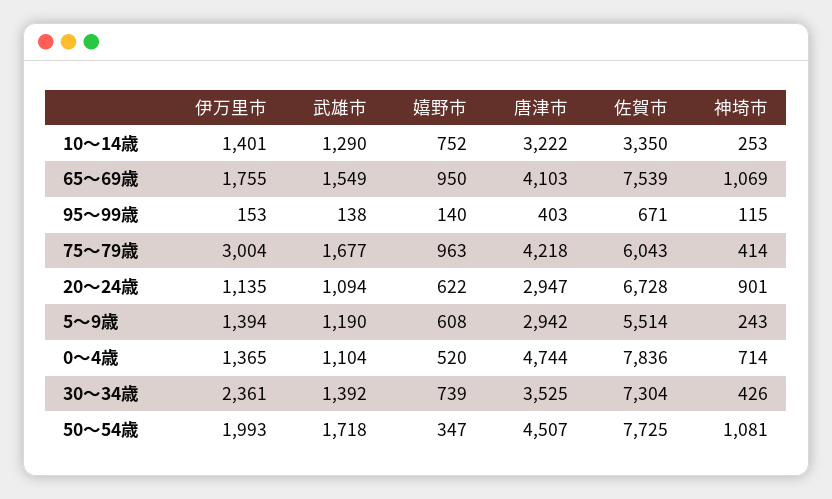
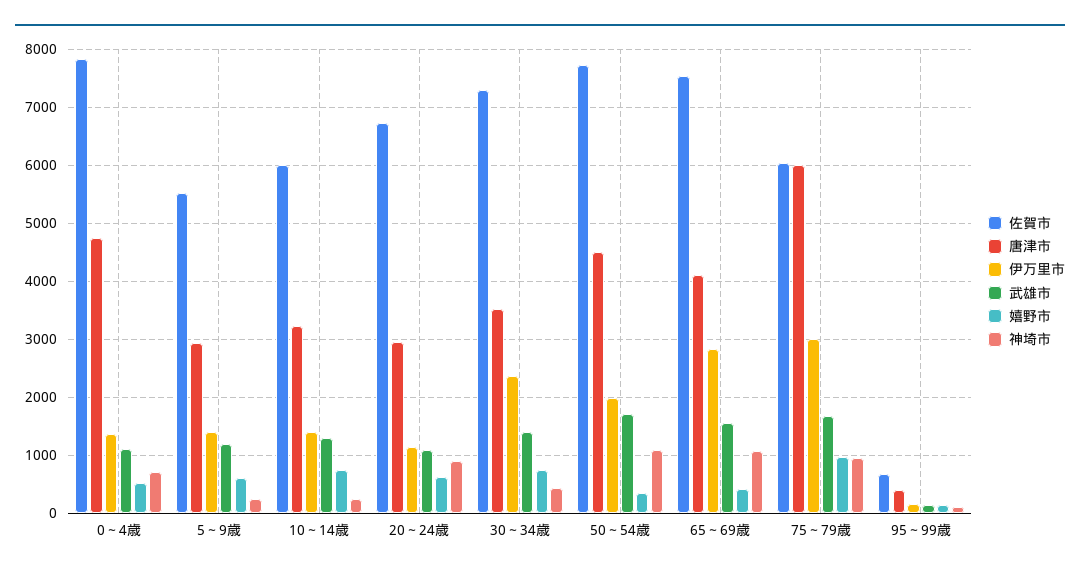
佐賀市, 10～14歳: 3350 -> 6000
伊万里市, 65～69歳: 1755 -> 2800
嬉野市, 65～69歳: 950 -> 400
唐津市, 75～79歳: 4218 -> 6000
神埼市, 75～79歳: 414 -> 1000

